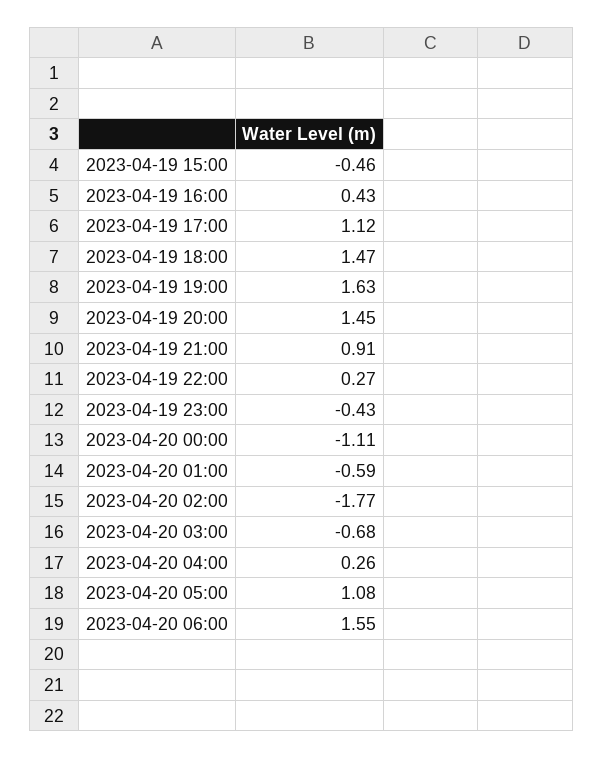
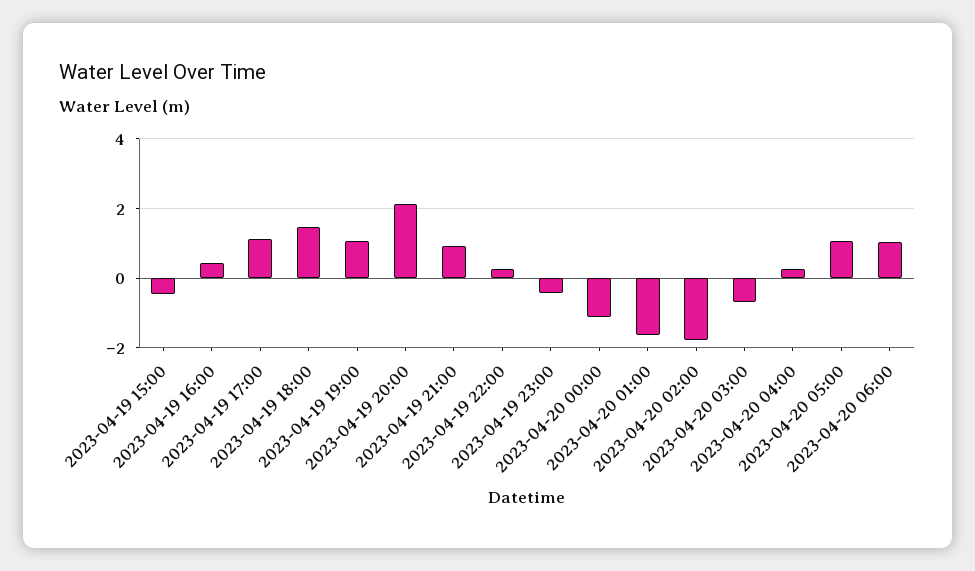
2023-04-19 19:00: 1.63 -> 1
2023-04-19 20:00: 1.45 -> 2.2
2023-04-20 01:00: -0.59 -> -1.6
2023-04-20 06:00: 1.55 -> 1

